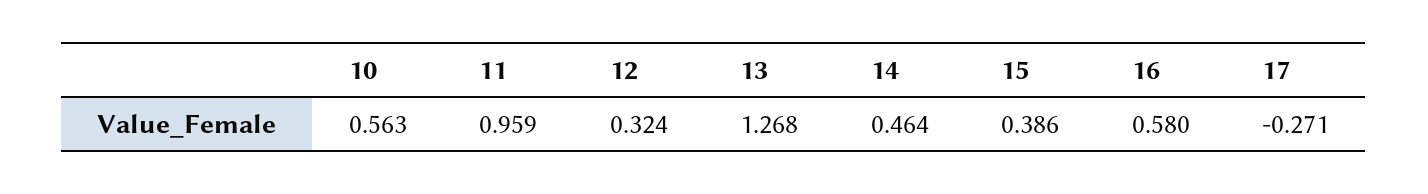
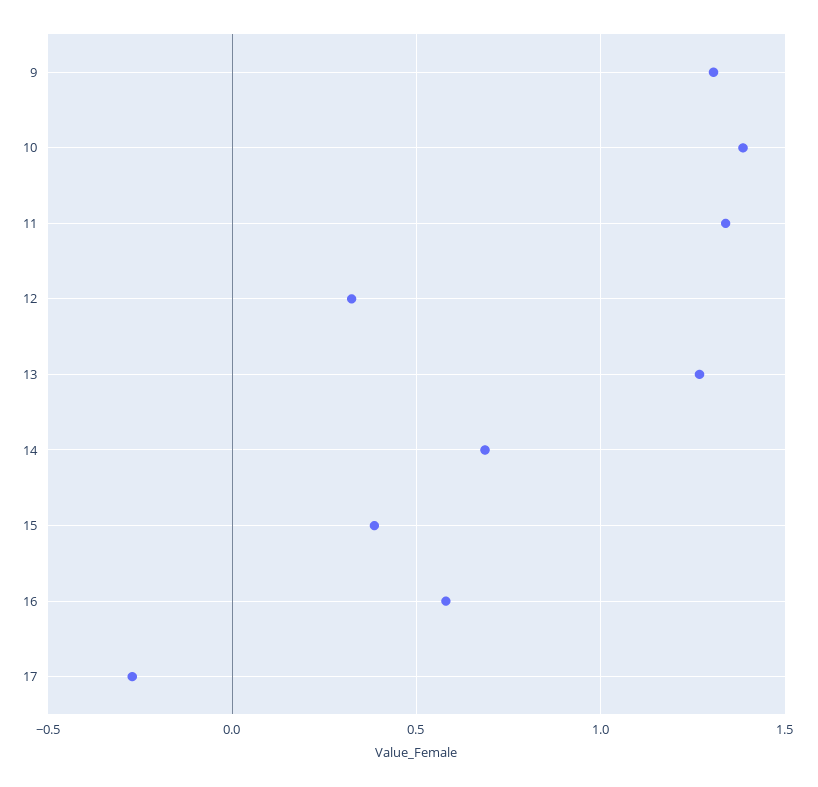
10: 0.563 -> 1.4
11: 0.959 -> 1.35
14: 0.464 -> 0.7
9: none -> 1.3

